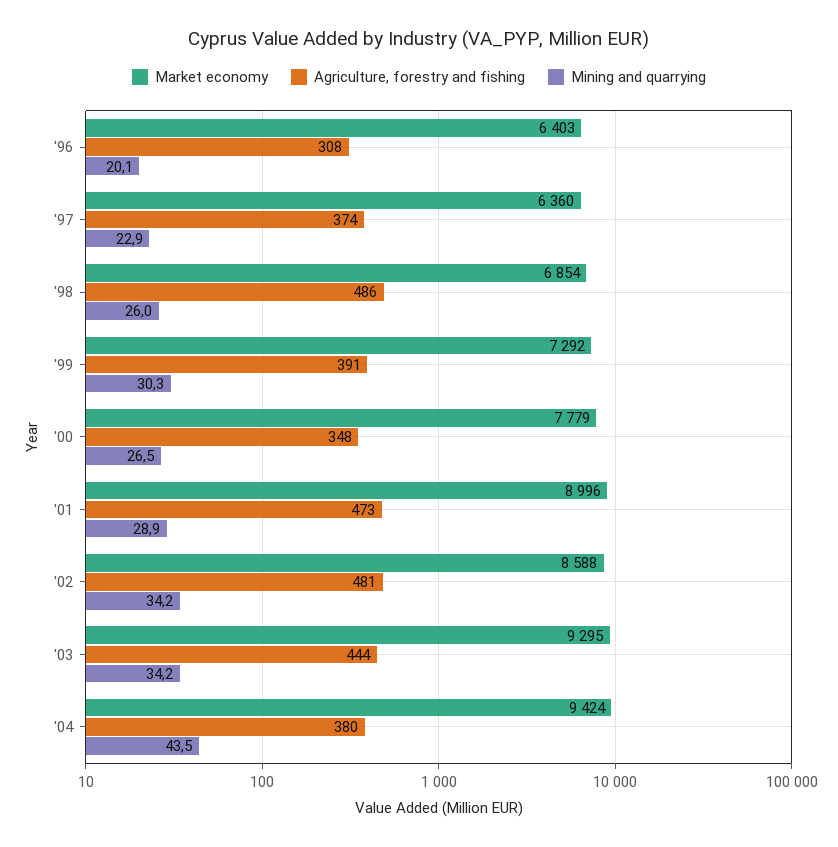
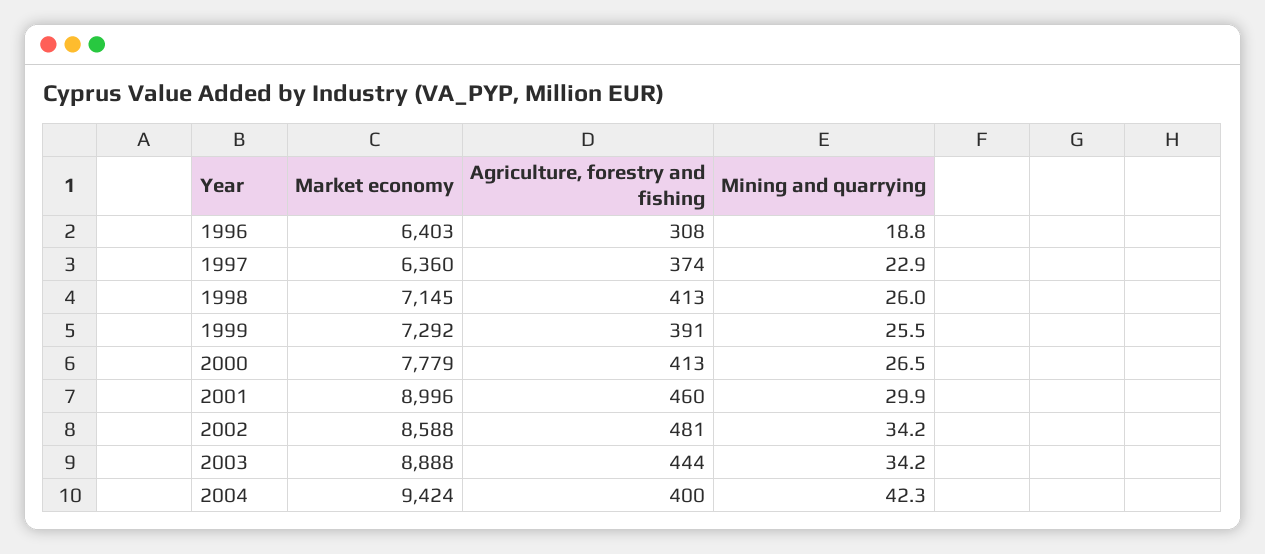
Mining and quarrying, '96: 20.1 -> 18.8
Market economy, '98: 6854 -> 7145
Agriculture, forestry and fishing, '98: 486 -> 413
Mining and quarrying, '99: 30.3 -> 25.5
Agriculture, forestry and fishing, '00: 348 -> 413
Agriculture, forestry and fishing, '01: 473 -> 460
Mining and quarrying, '01: 28.9 -> 29.9
Market economy, '03: 9295 -> 8888
Agriculture, forestry and fishing, '04: 380 -> 400
Mining and quarrying, '04: 43.5 -> 42.3

